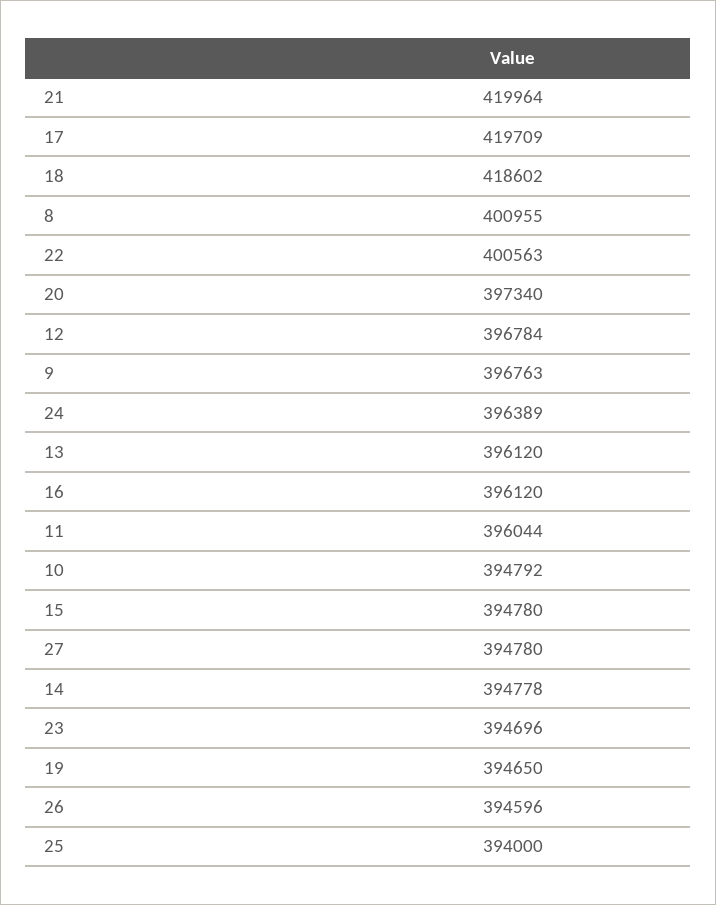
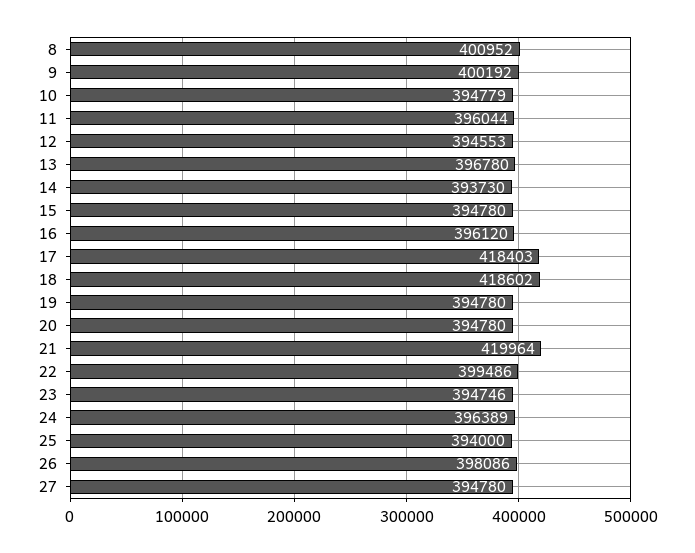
17: 419709 -> 418403
8: 400955 -> 400952
22: 400563 -> 399486
20: 397340 -> 394780
12: 396784 -> 394553
9: 396763 -> 400192
13: 396120 -> 396780
10: 394792 -> 394779
14: 394778 -> 393730
23: 394696 -> 394746
19: 394650 -> 394780
26: 394596 -> 398086

